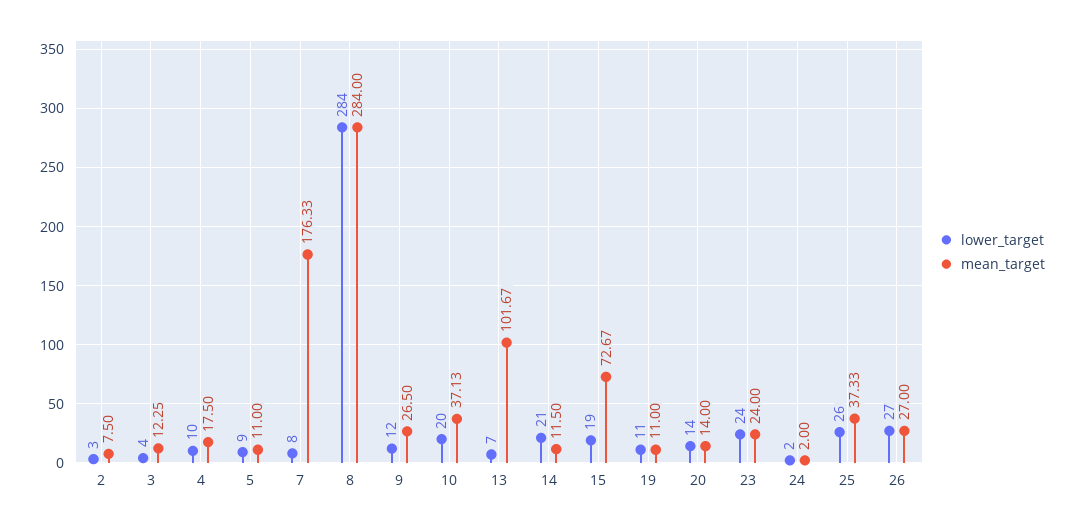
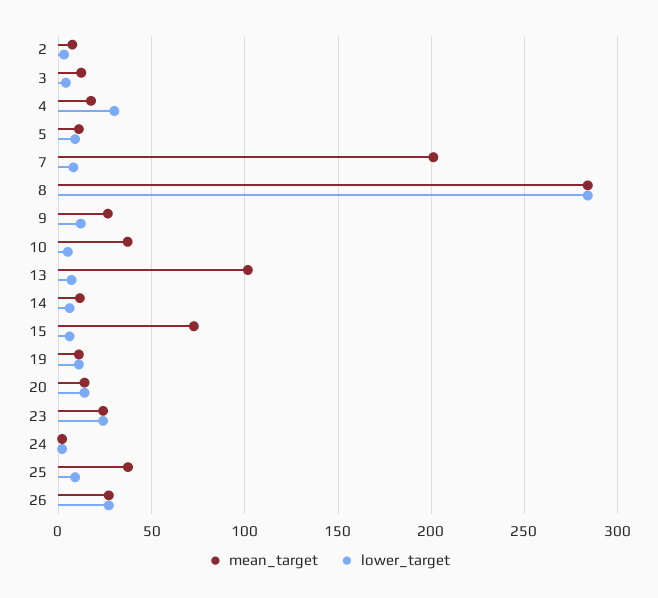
lower_target, 4: 10 -> 30
mean_target, 7: 176.33 -> 200
lower_target, 10: 20 -> 5
lower_target, 14: 21 -> 5
lower_target, 15: 19 -> 5
lower_target, 25: 26 -> 10

